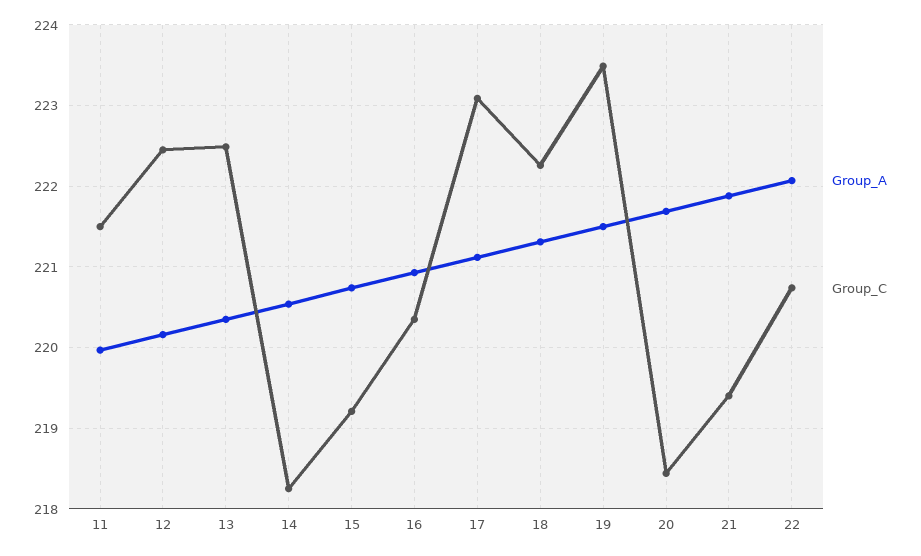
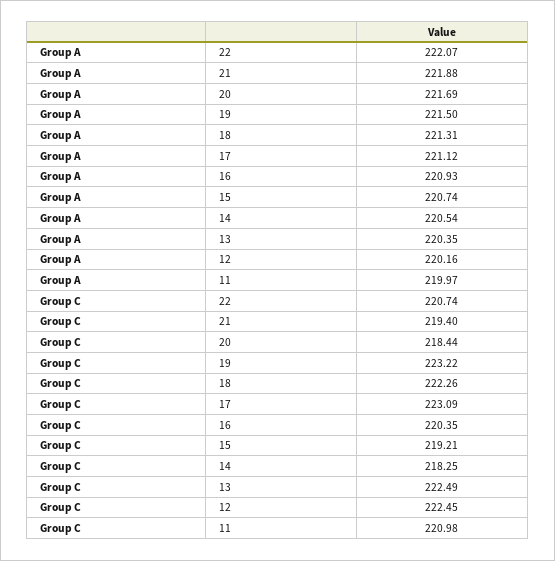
Group_C, 11: 221.5 -> 220.98
Group_C, 19: 223.5 -> 223.22

